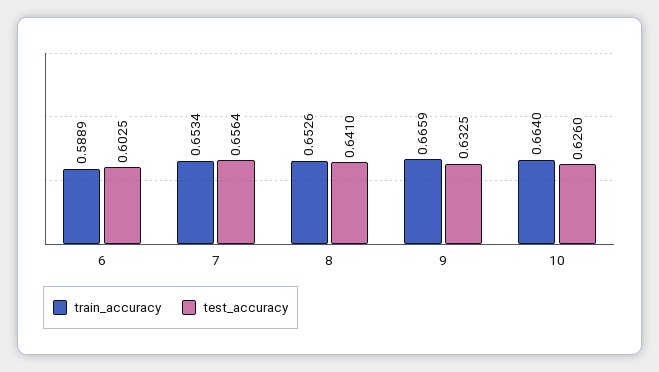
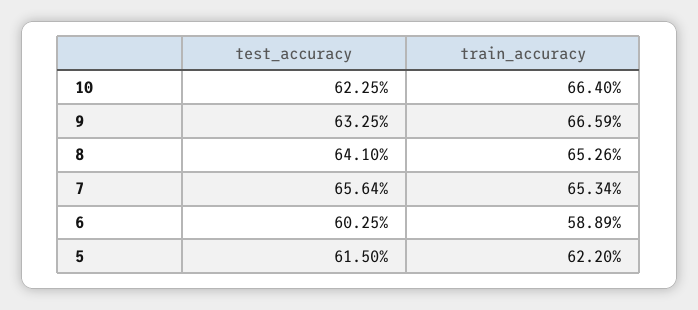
test_accuracy, 10: 0.626 -> 0.6225
test_accuracy, 5: none -> 0.615
train_accuracy, 5: none -> 0.622

